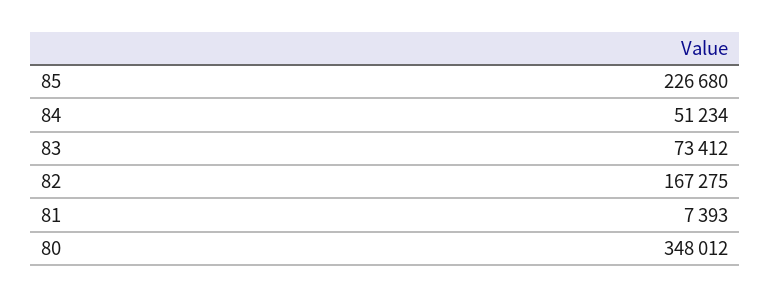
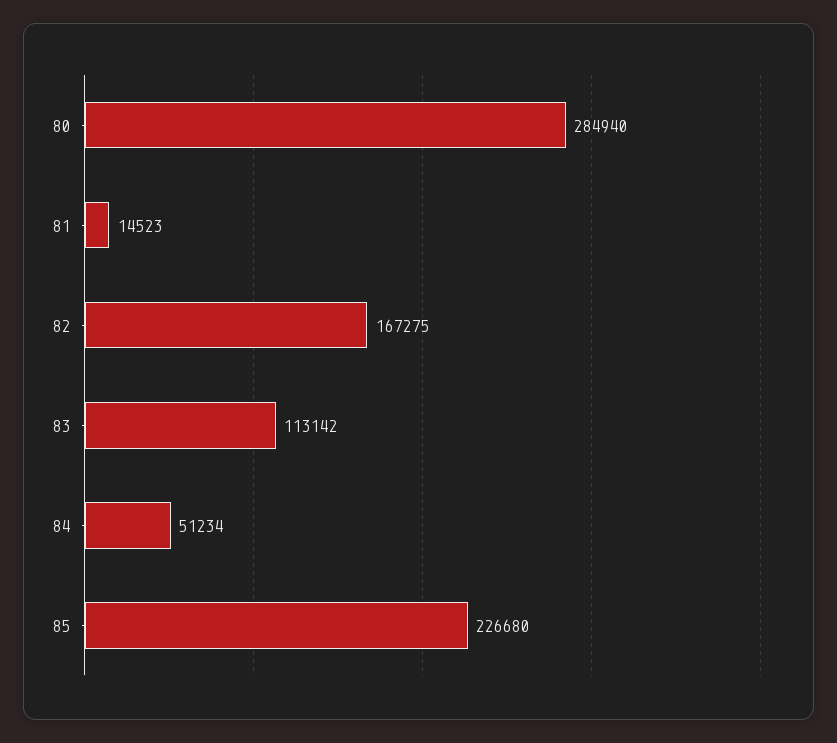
83: 73412 -> 113142
81: 7393 -> 14523
80: 348012 -> 284940

